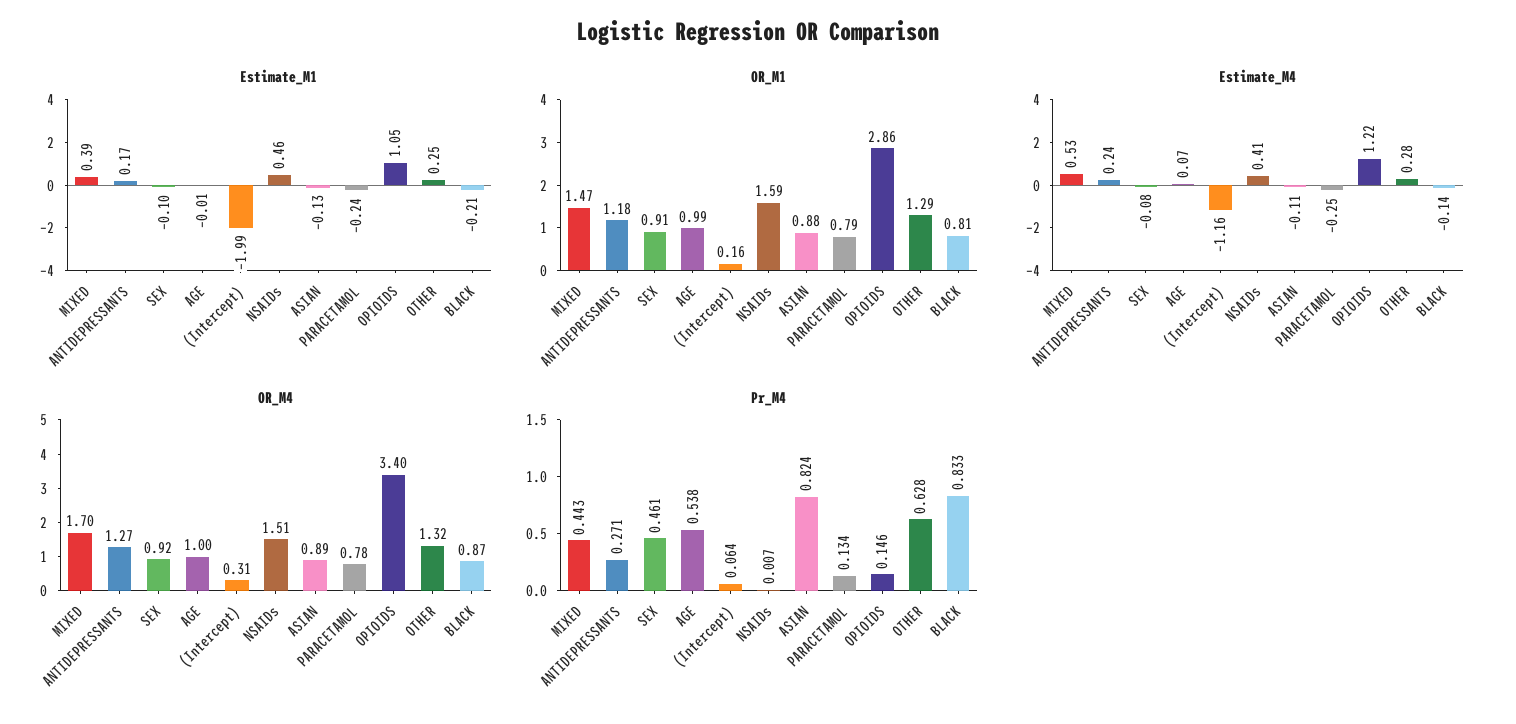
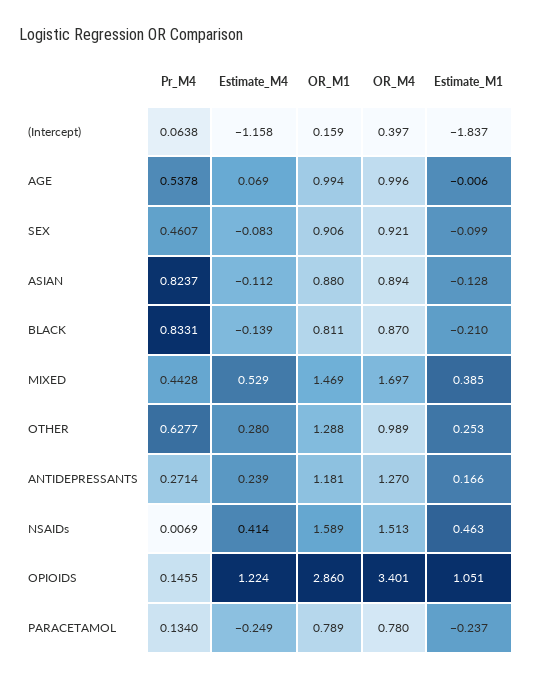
Estimate_M1, (Intercept): -1.99 -> -1.837
OR_M4, (Intercept): 0.31 -> 0.397
OR_M4, OTHER: 1.32 -> 0.989

